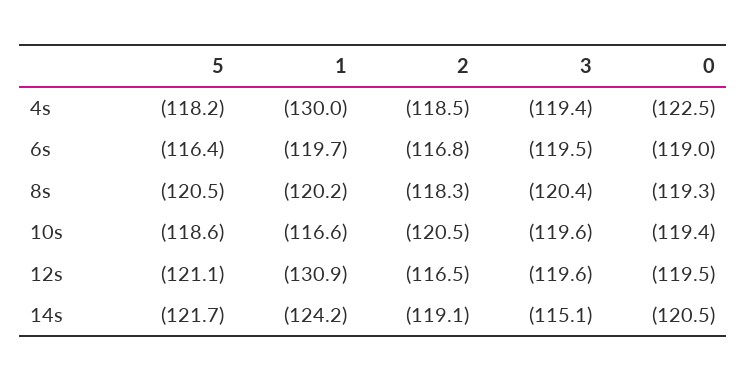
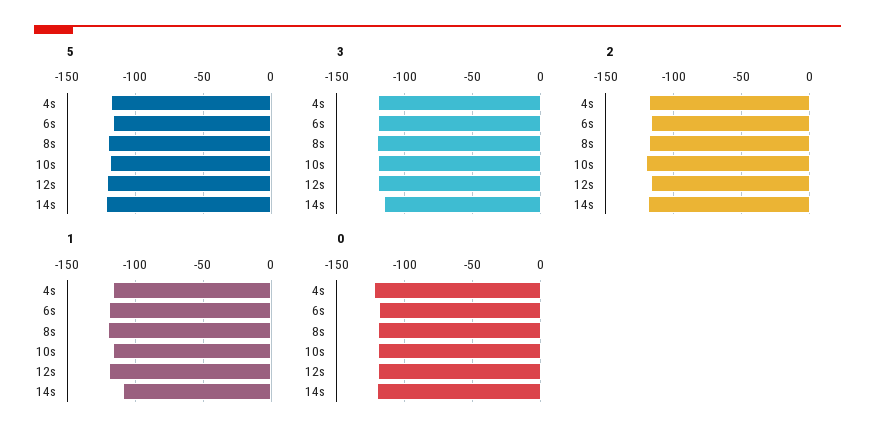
1, 4s: -130 -> -115
1, 12s: -130.9 -> -120
1, 14s: -124.2 -> -110

